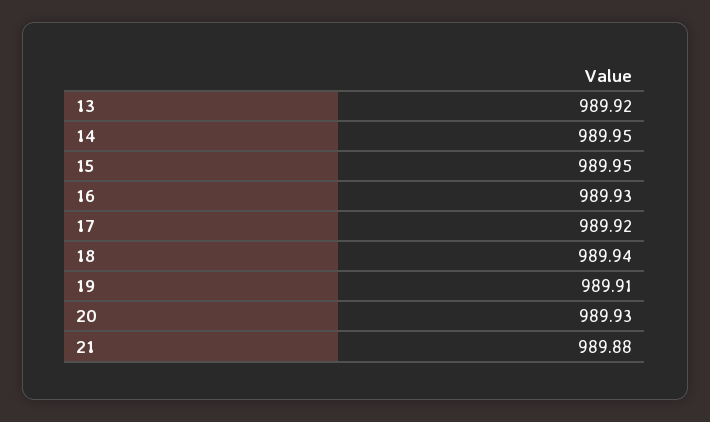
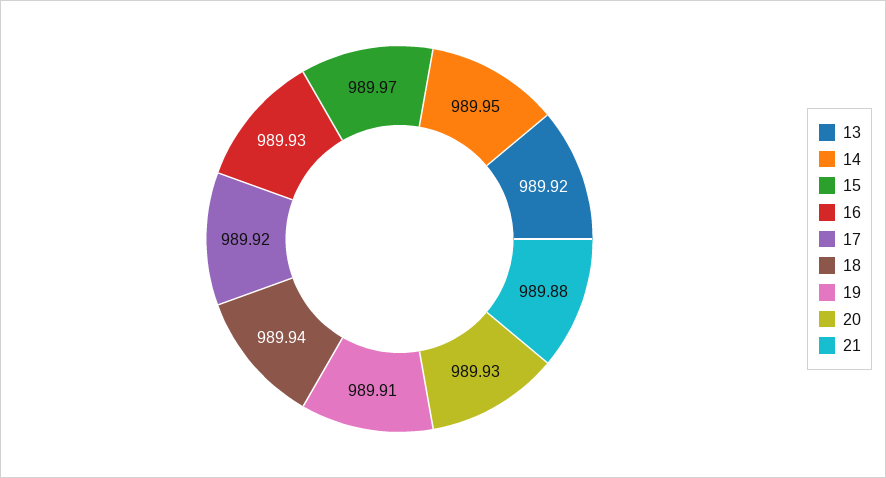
15: 989.95 -> 989.97

